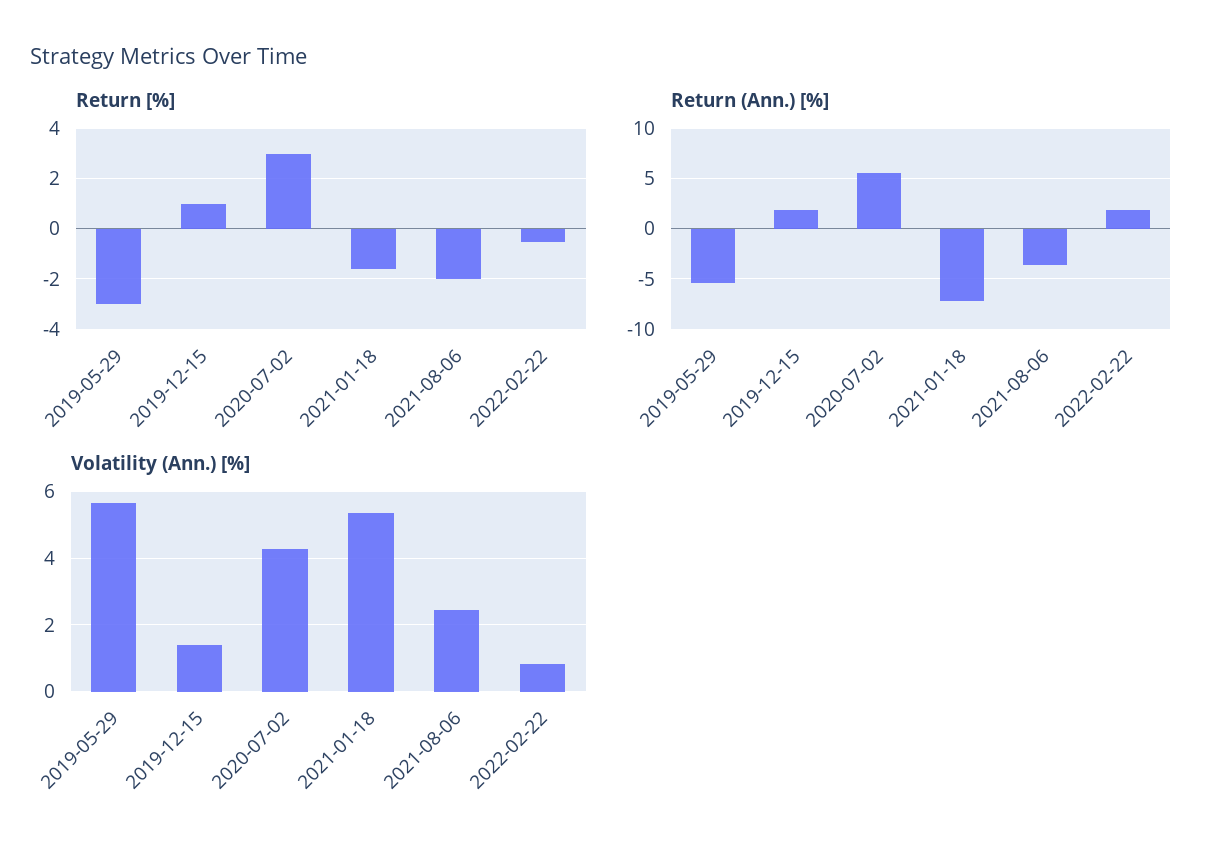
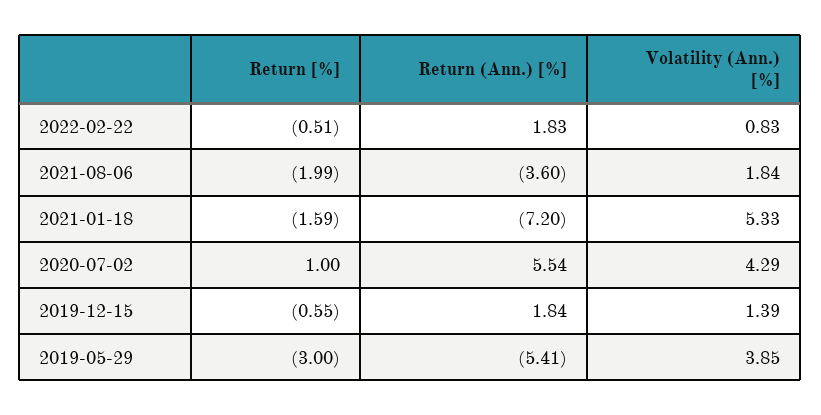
Return [%], 2019-12-15: 1 -> -0.55
Return [%], 2020-07-02: 3 -> 1
Volatility (Ann.) [%], 2019-05-29: 5.6 -> 3.85
Volatility (Ann.) [%], 2021-08-06: 2.4 -> 1.84

